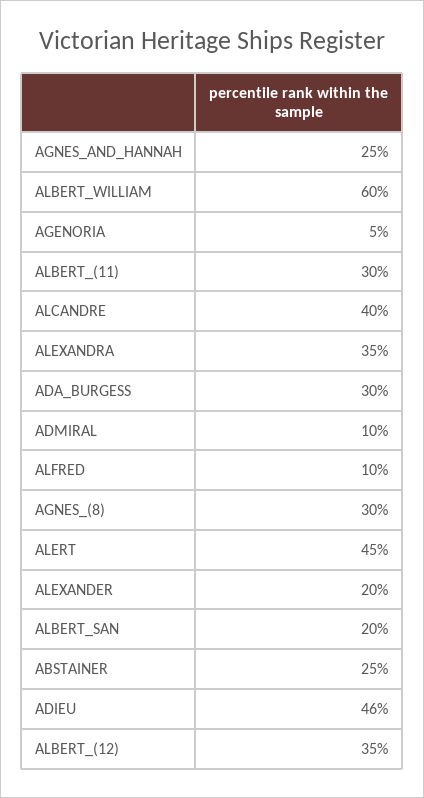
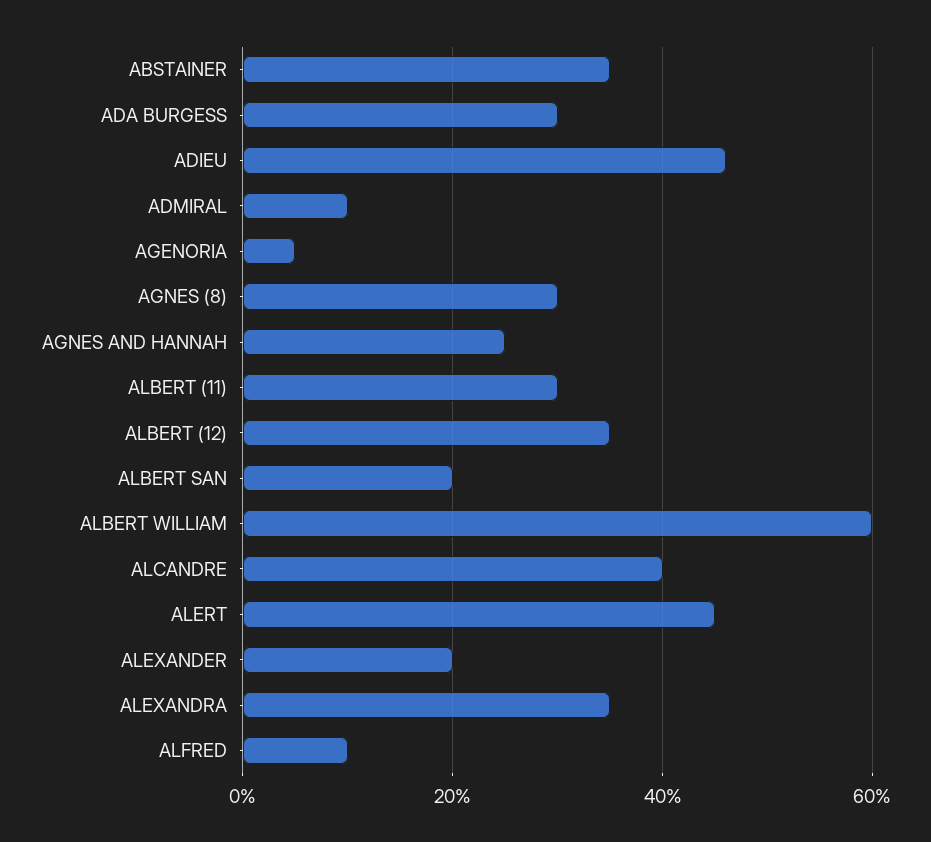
ABSTAINER: 25 -> 35

